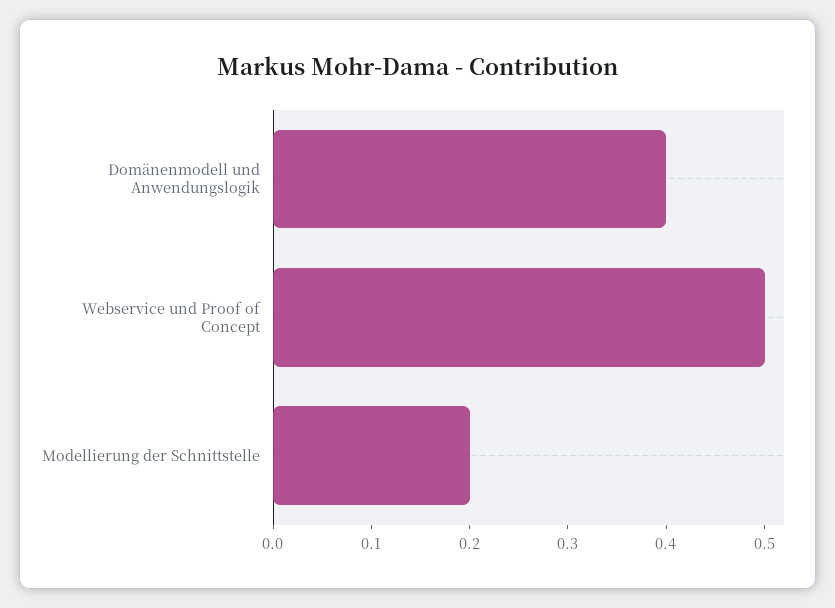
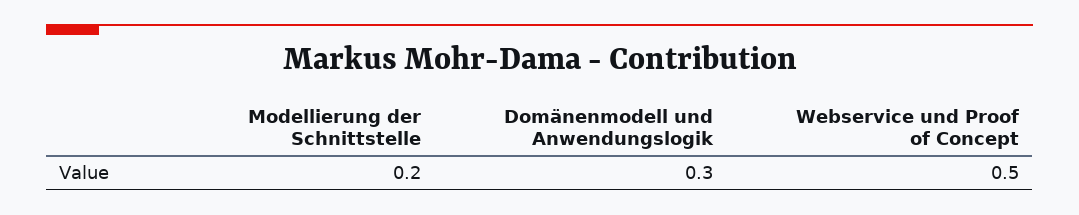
Domänenmodell und Anwendungslogik: 0.4 -> 0.3

